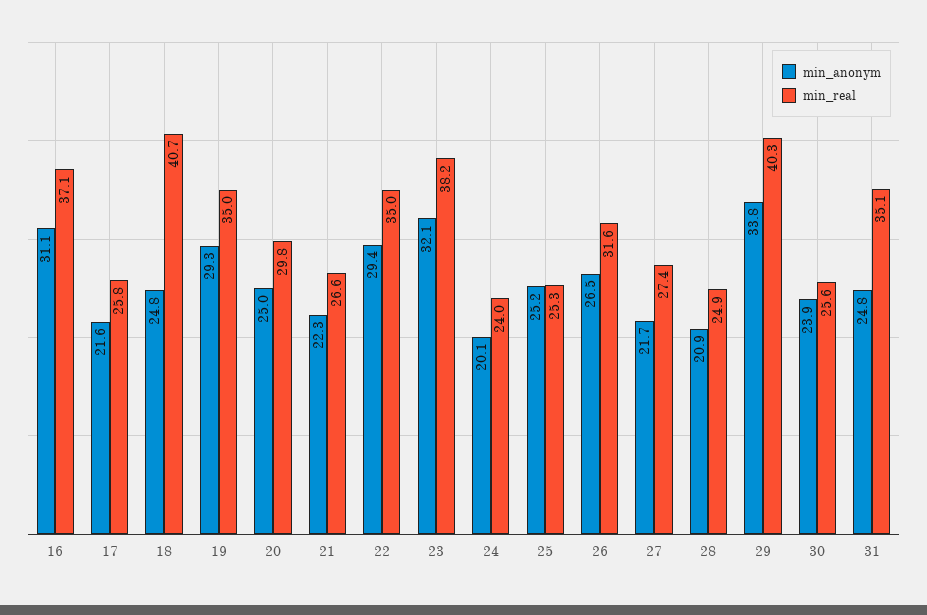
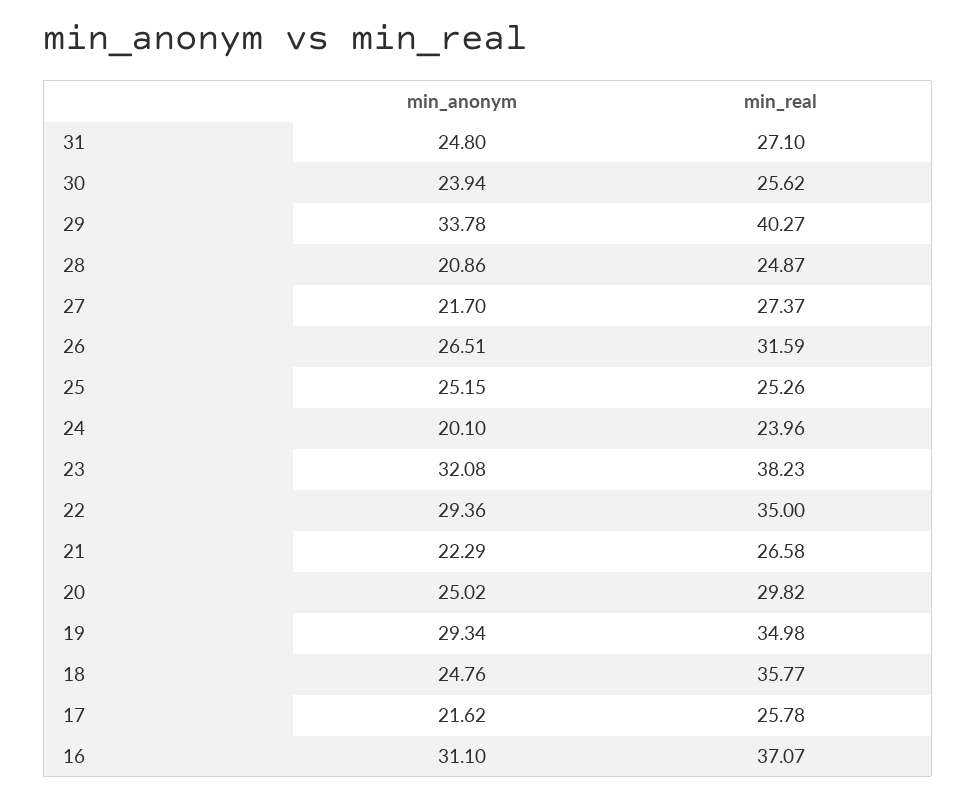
min_real, 18: 40.7 -> 35.77
min_real, 31: 35.1 -> 27.1

